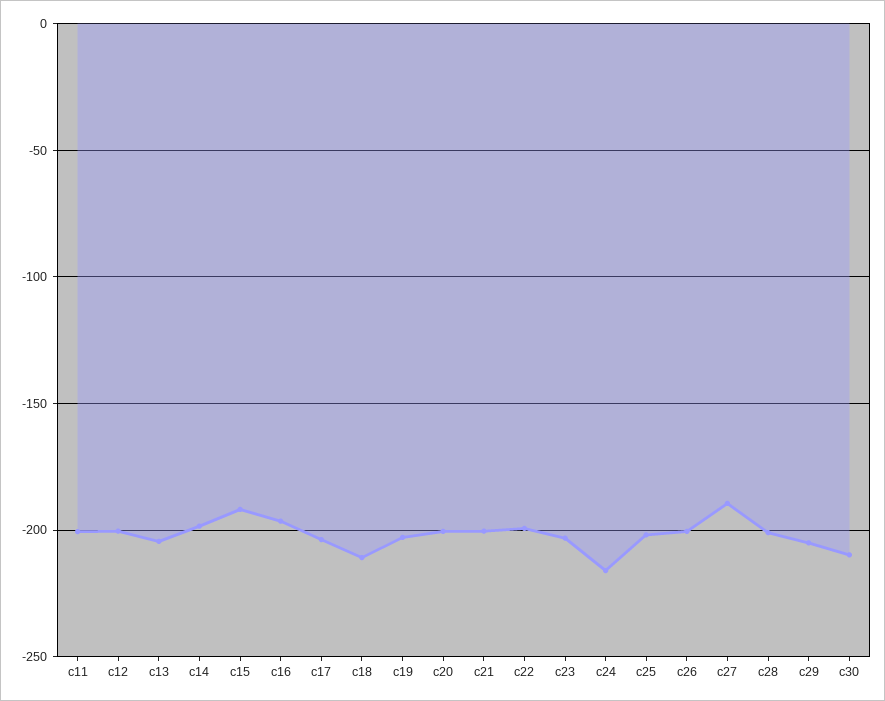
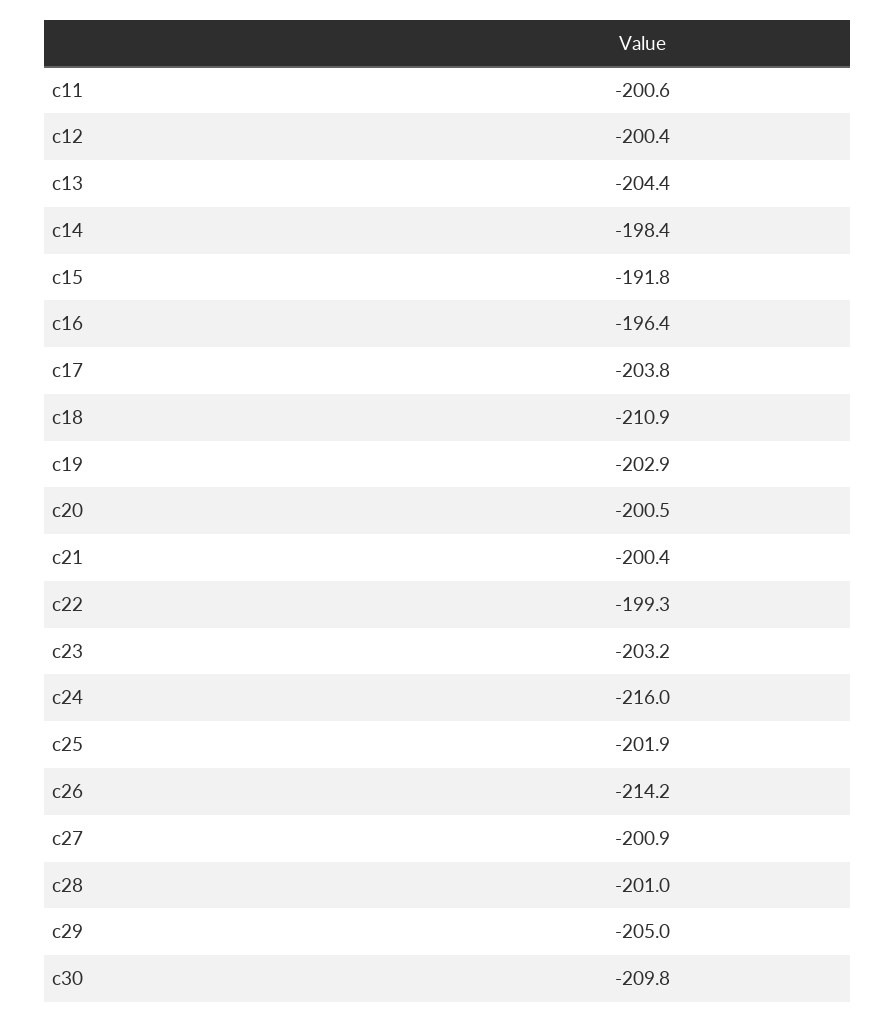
c26: -200 -> -214.2
c27: -190 -> -200.9

